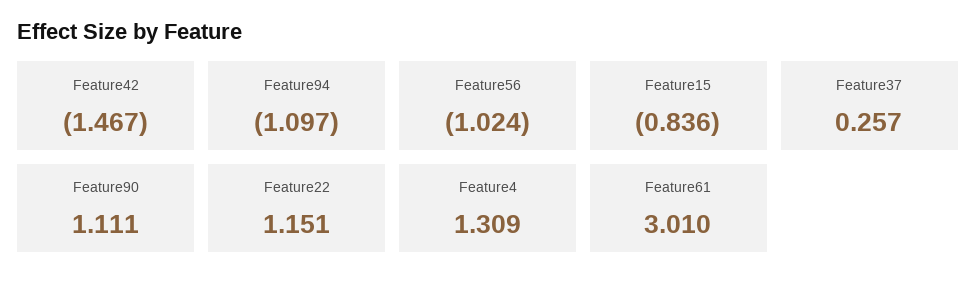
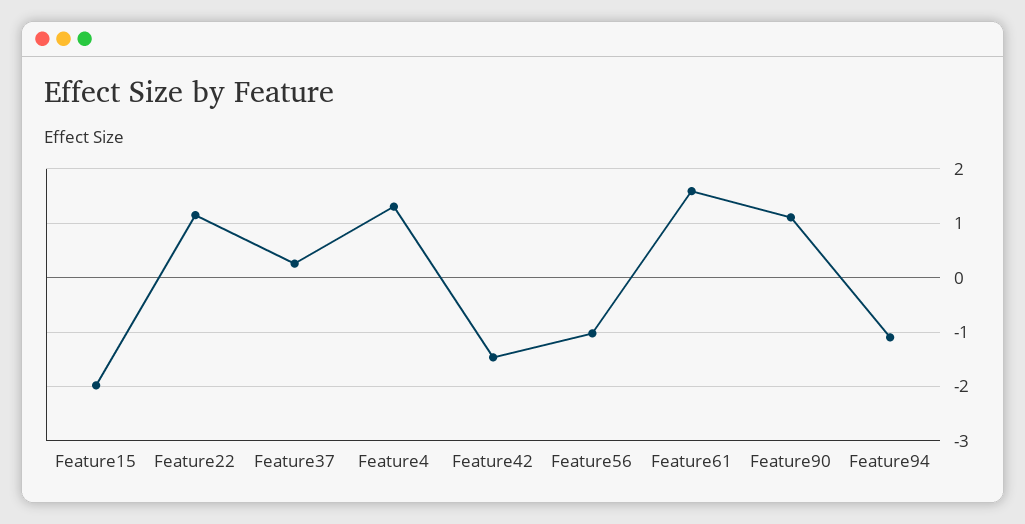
Feature15: -0.836 -> -2
Feature61: 3.01 -> 1.6

